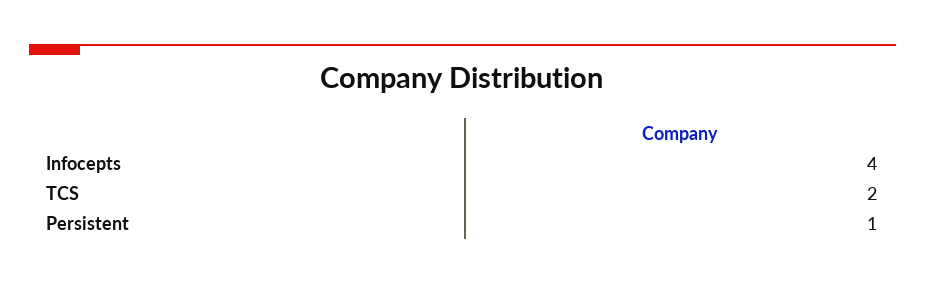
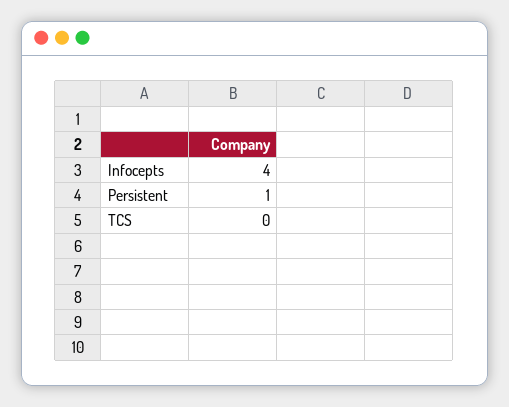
TCS: 2 -> 0

